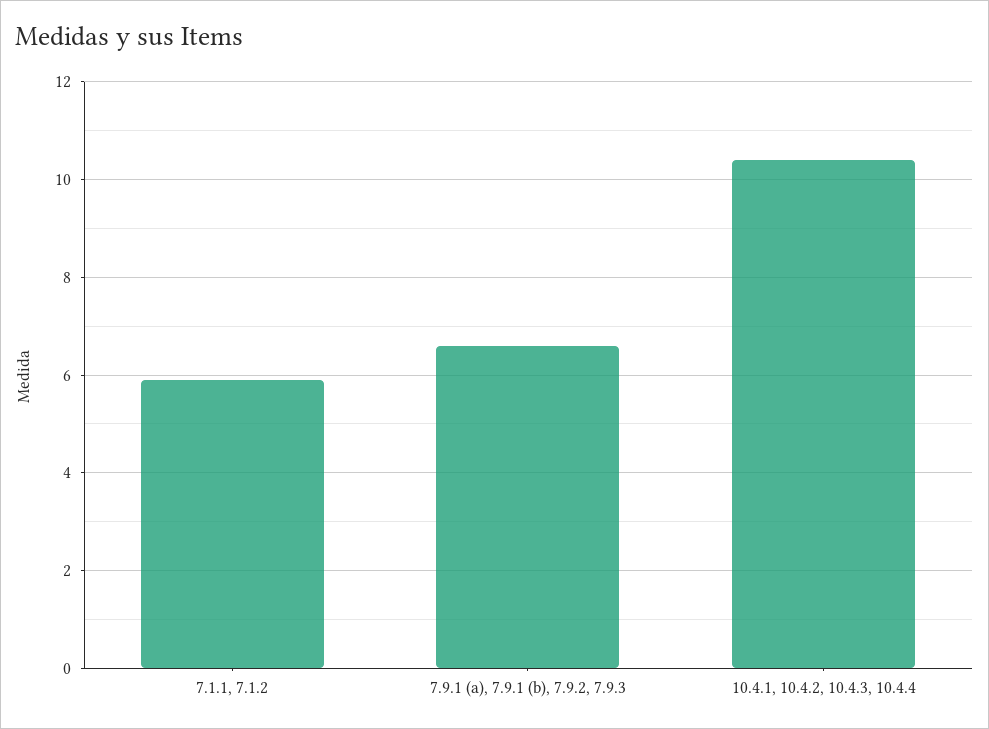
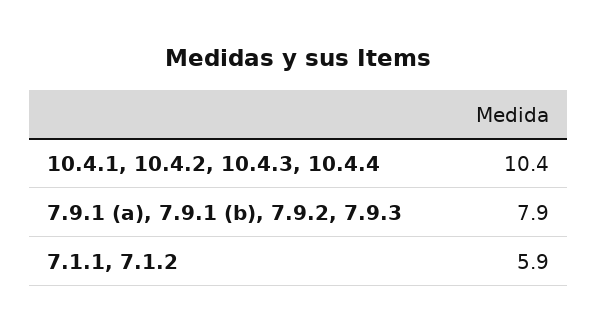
7.9.1 (a), 7.9.1 (b), 7.9.2, 7.9.3: 6.5 -> 7.9

